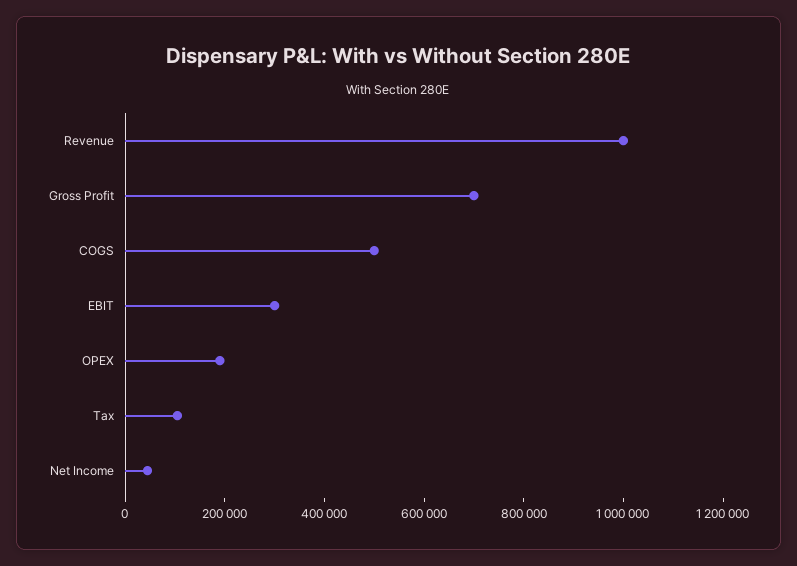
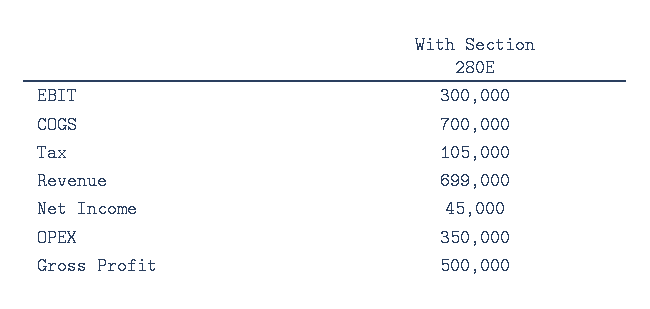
Revenue: 1000000 -> 699000
Gross Profit: 700000 -> 500000
COGS: 500000 -> 700000
OPEX: 200000 -> 350000

